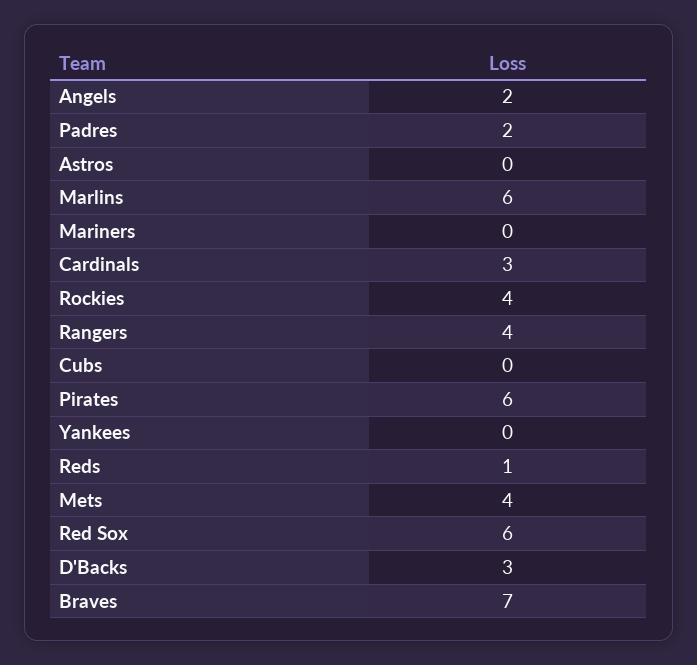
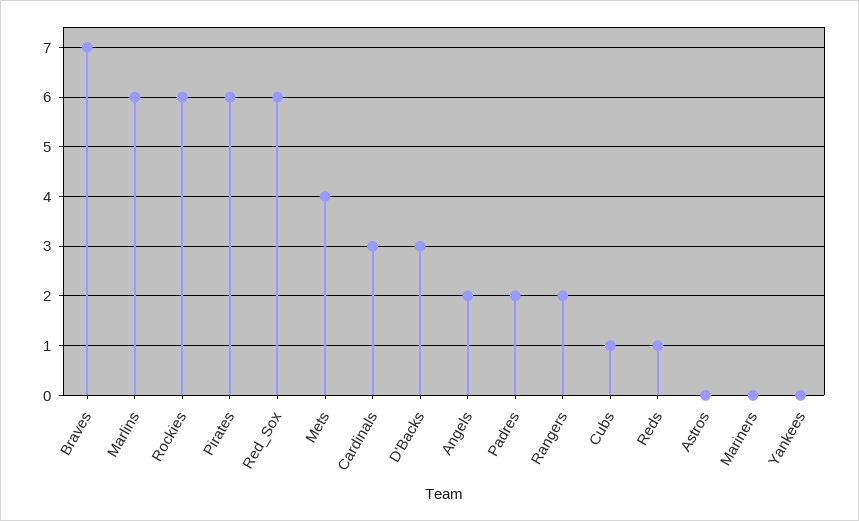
Rockies: 4 -> 6
Rangers: 4 -> 2
Cubs: 0 -> 1

